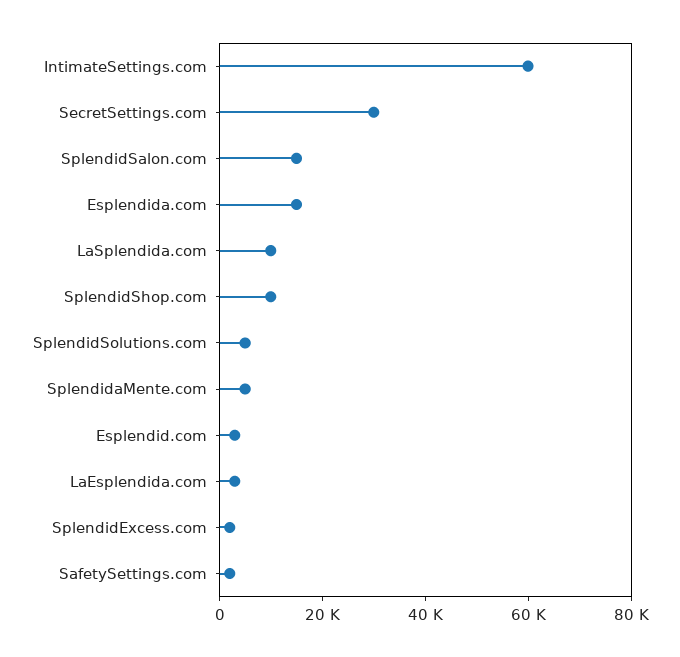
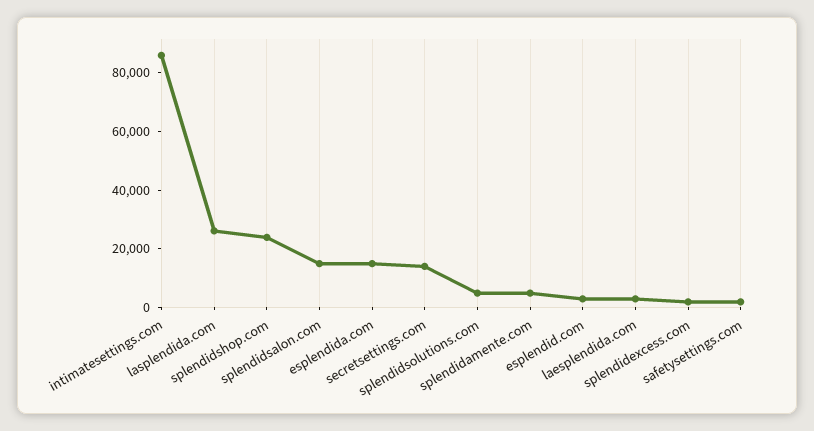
IntimateSettings.com: 60000 -> 85000
SecretSettings.com: 30000 -> 15000
LaSplendida.com: 10000 -> 25000
SplendidShop.com: 10000 -> 25000

